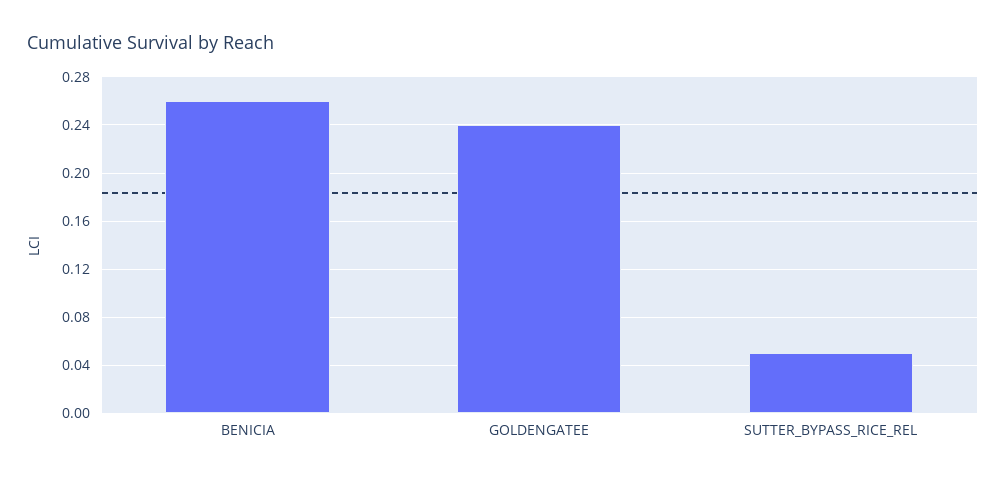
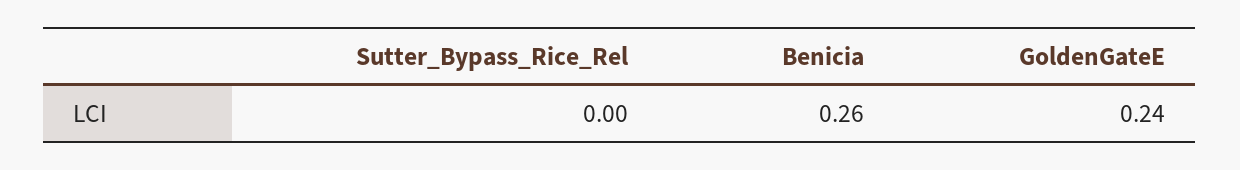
SUTTER_BYPASS_RICE_REL: 0.05 -> 0

